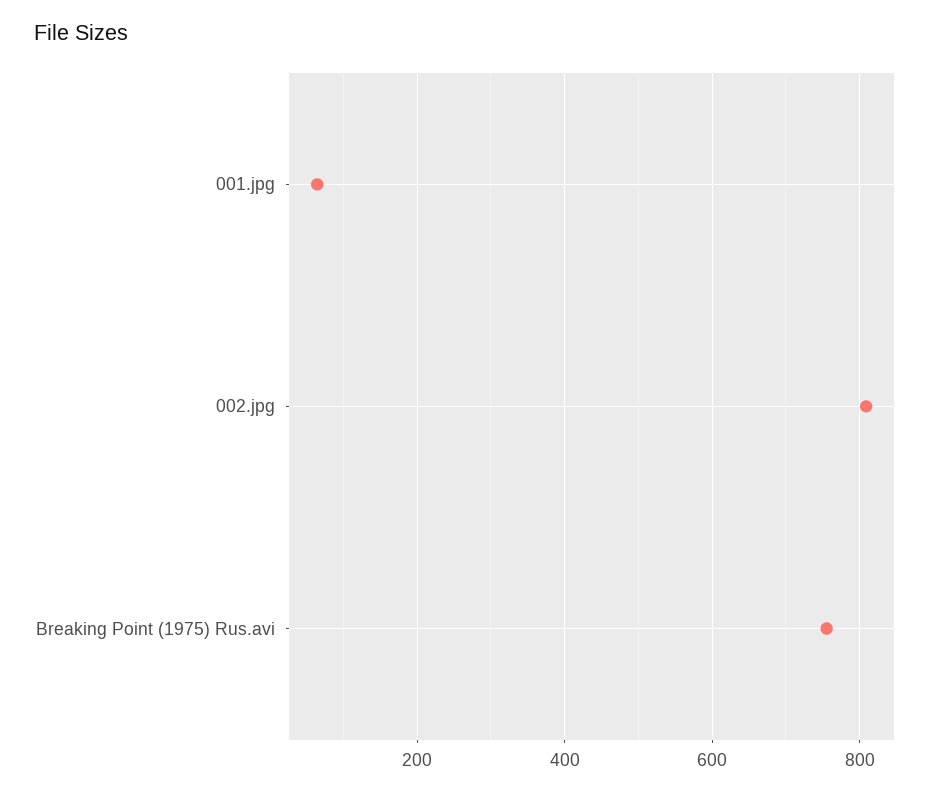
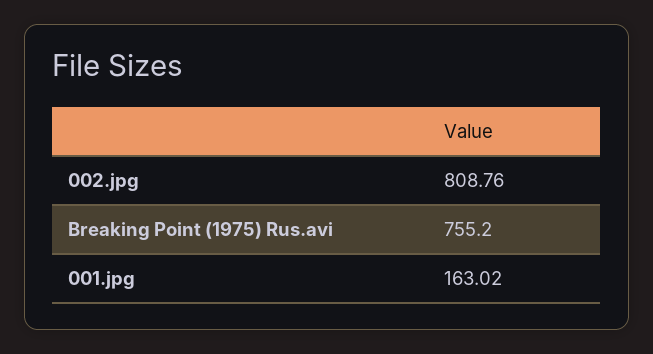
001.jpg: 60 -> 163.02

